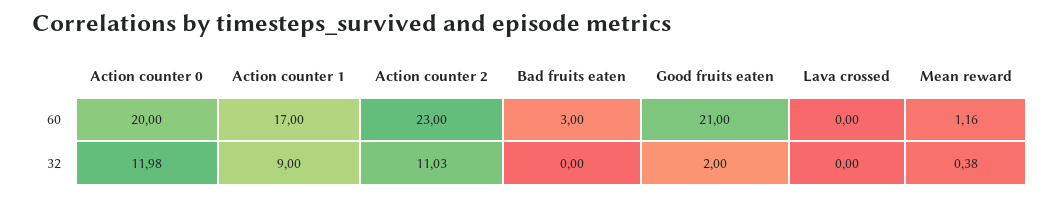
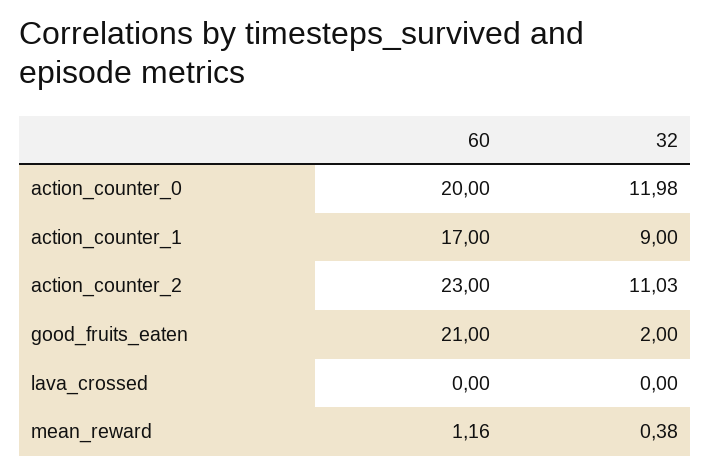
Bad fruits eaten, 60: 3 -> none
Bad fruits eaten, 32: 0 -> none

